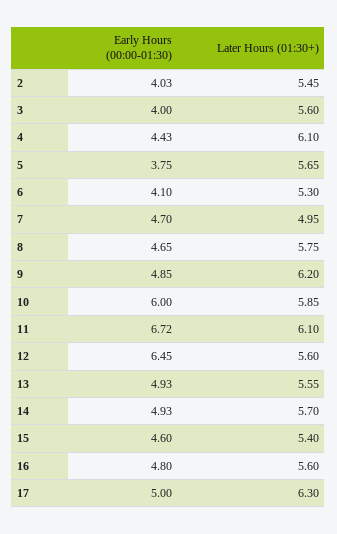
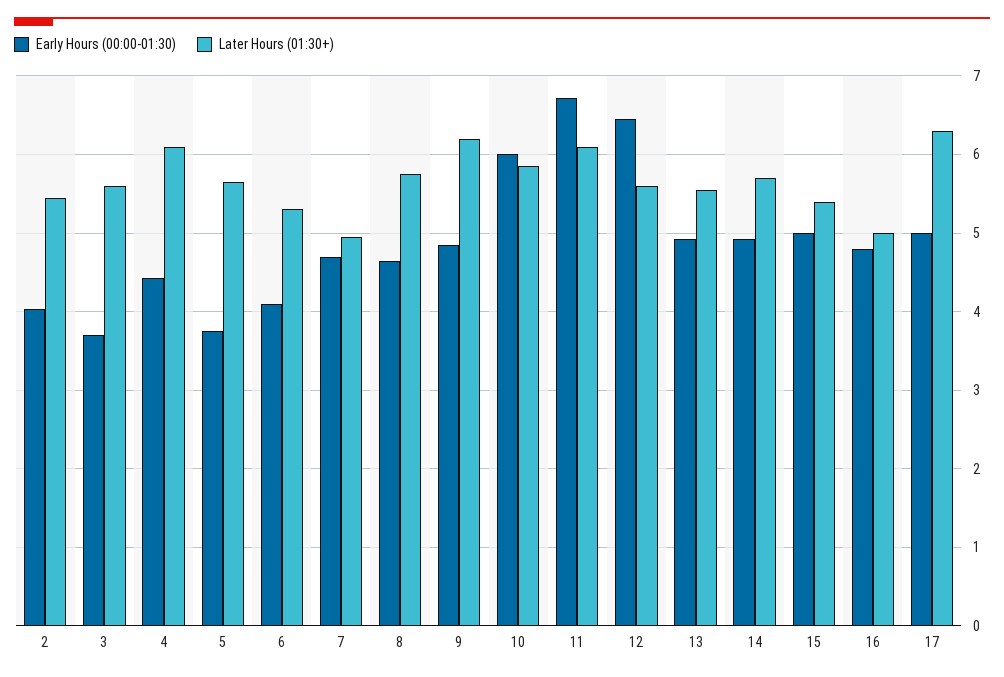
Early Hours (00:00-01:30), 3: 4 -> 3.7
Early Hours (00:00-01:30), 15: 4.6 -> 5
Later Hours (01:30+), 16: 5.6 -> 5

